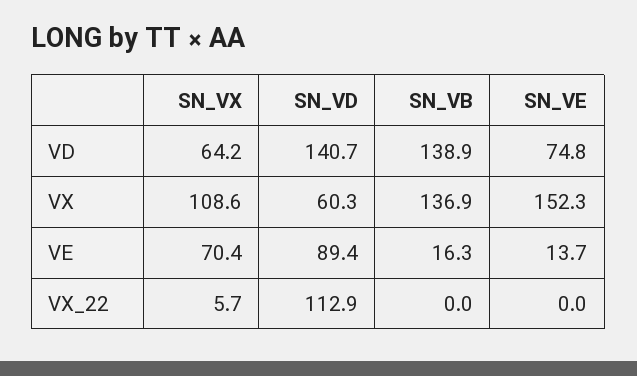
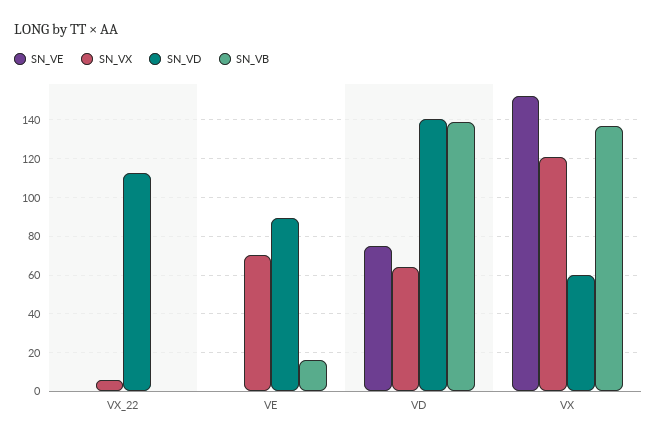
SN_VX, VX: 108.6 -> 120
SN_VE, VE: 13.7 -> 0

